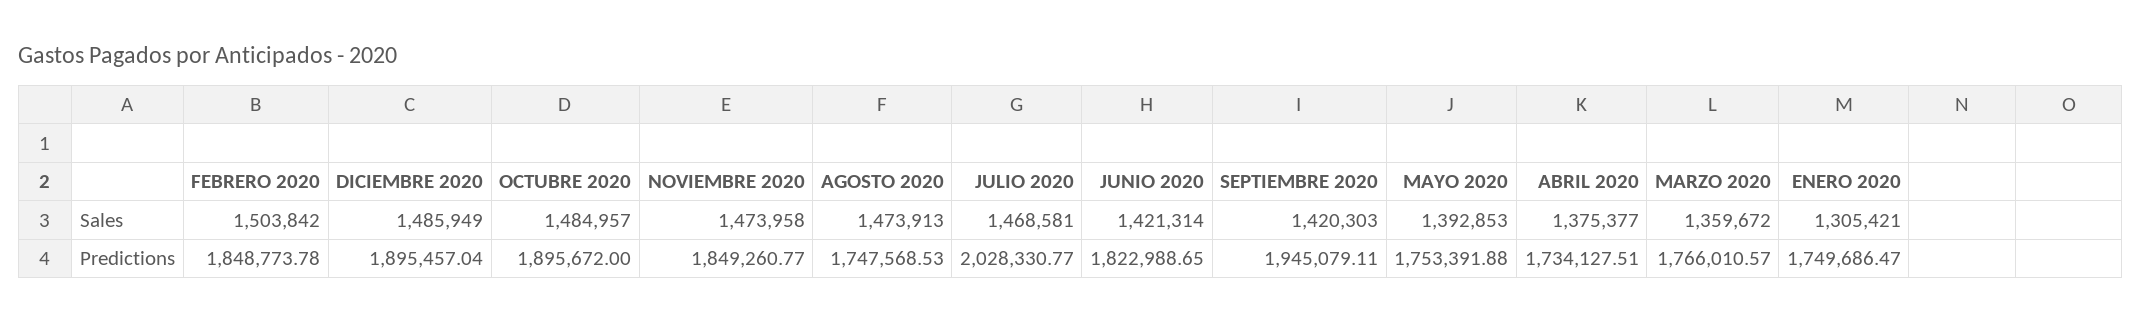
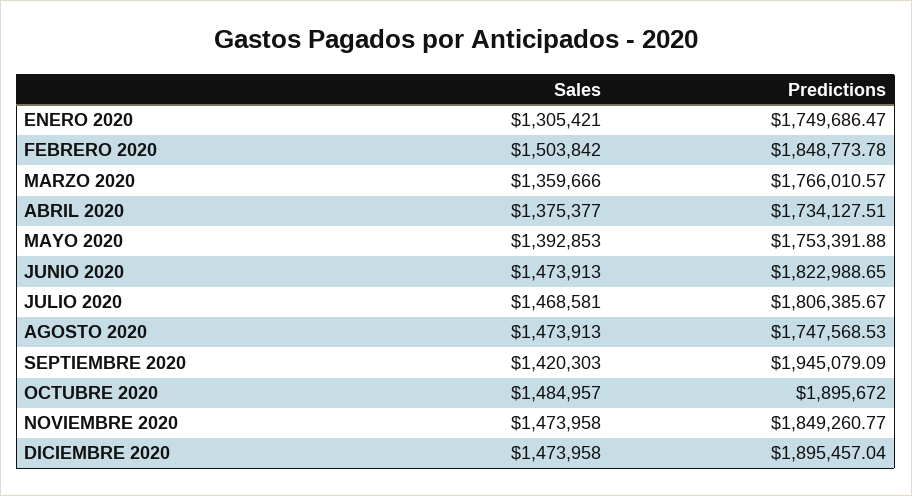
DICIEMBRE 2020, Sales: 1485949 -> 1473958
JUNIO 2020, Sales: 1421314 -> 1473913
MARZO 2020, Sales: 1359672 -> 1359666
JULIO 2020, Predictions: 2028330.77 -> 1806385.67
SEPTIEMBRE 2020, Predictions: 1945079.11 -> 1945079.09

